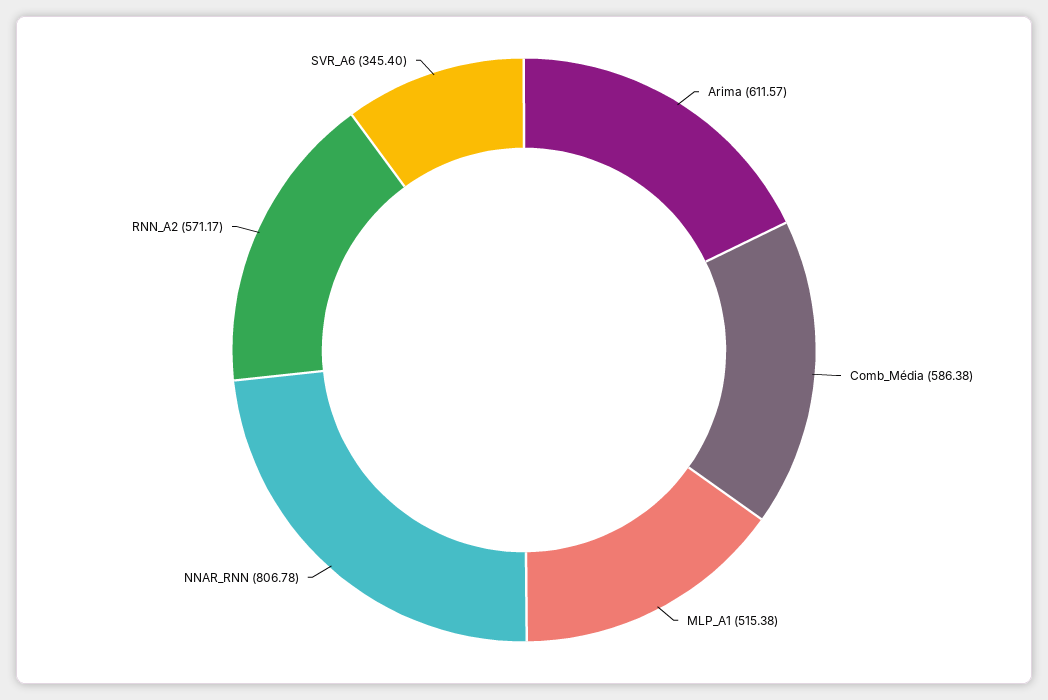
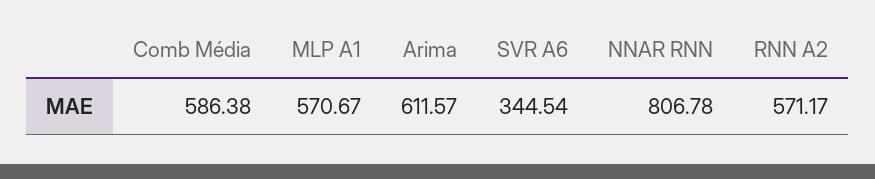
MLP_A1: 515.38 -> 570.67
SVR_A6: 345.4 -> 344.54

